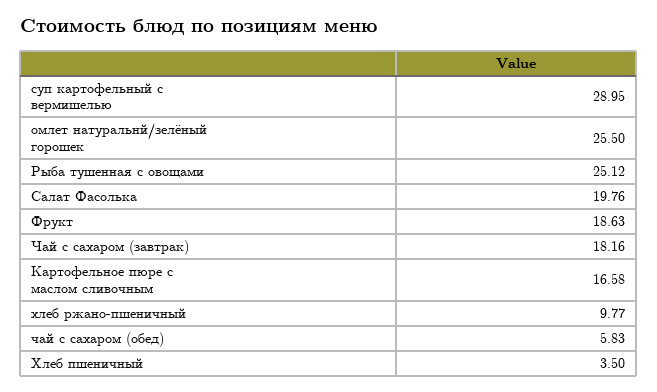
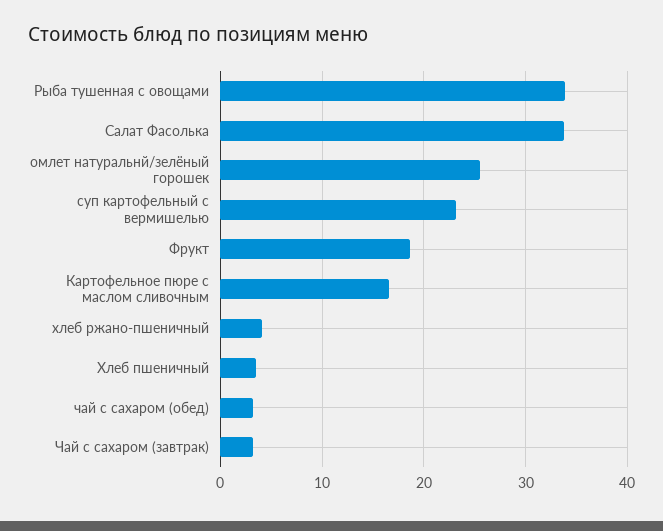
суп картофельный с вермишелью: 28.95 -> 23
Рыба тушенная с овощами: 25.12 -> 34
Салат Фасолька: 19.76 -> 34
Чай с сахаром (завтрак): 18.16 -> 3
хлеб ржано-пшеничный: 9.77 -> 4
чай с сахаром (обед): 5.83 -> 3

